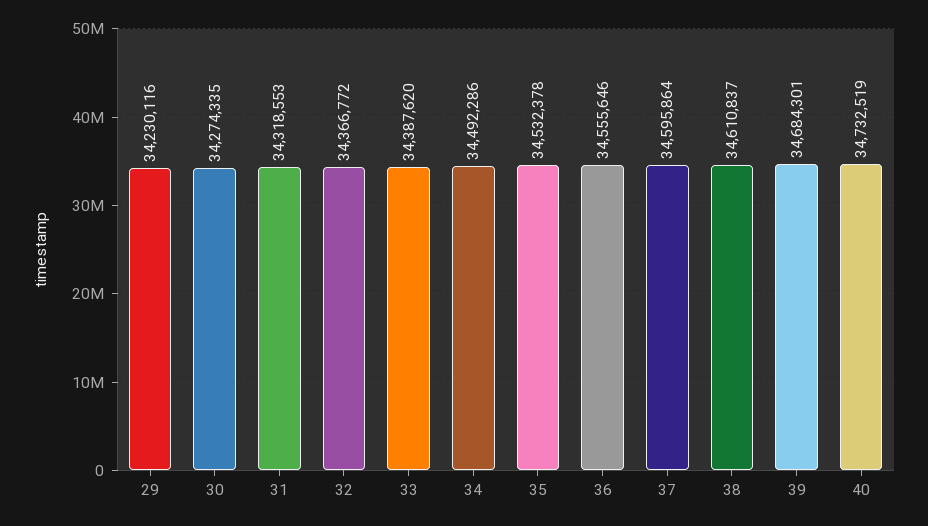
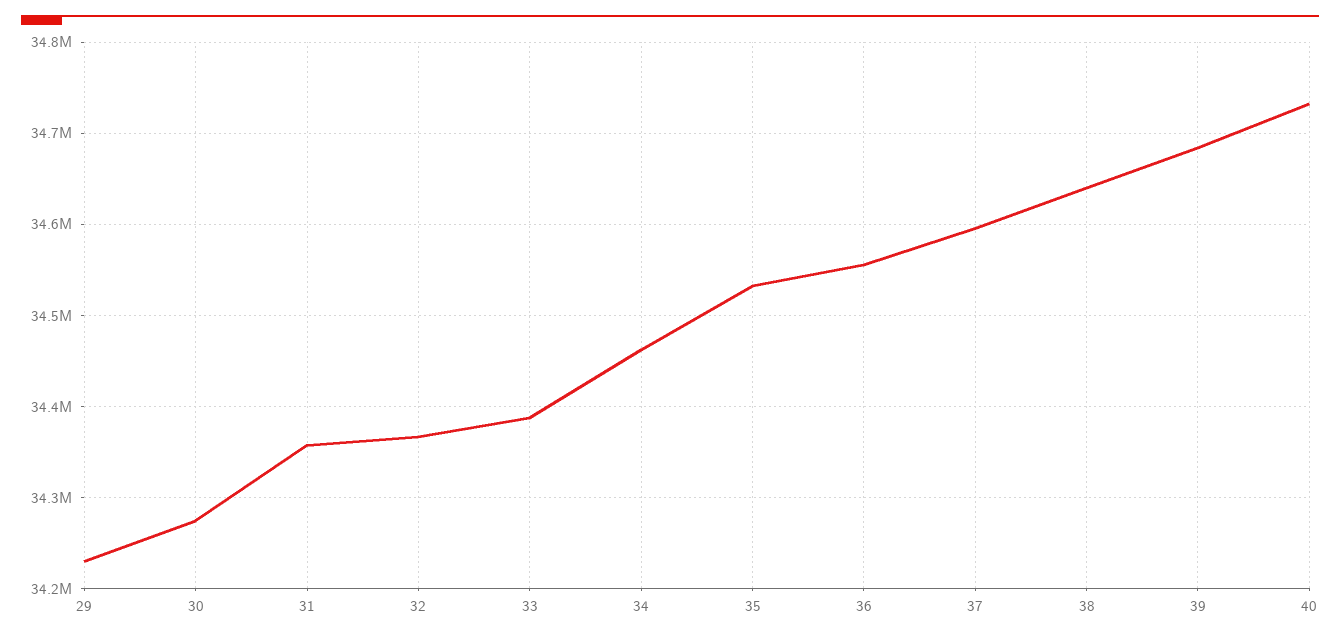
31: 34318553 -> 34360000
34: 34492286 -> 34460000
38: 34610837 -> 34640000

